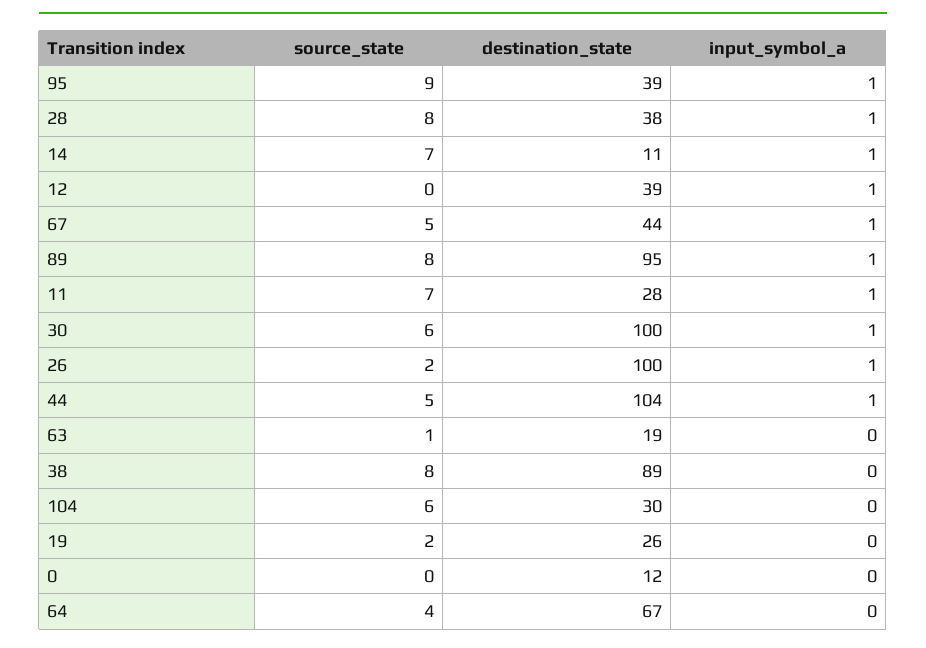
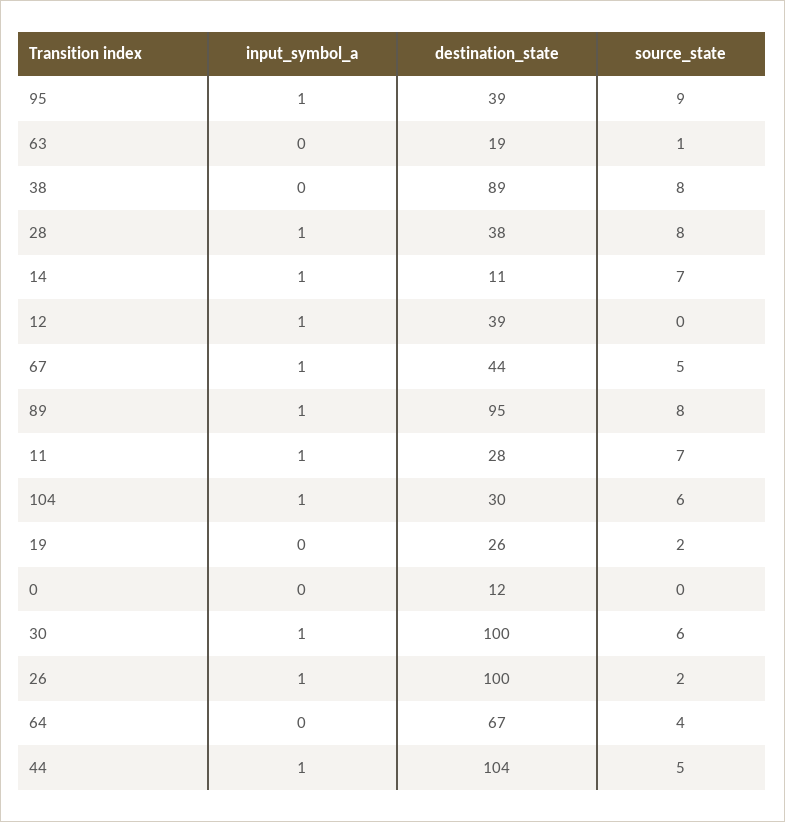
input_symbol_a, 104: 0 -> 1

